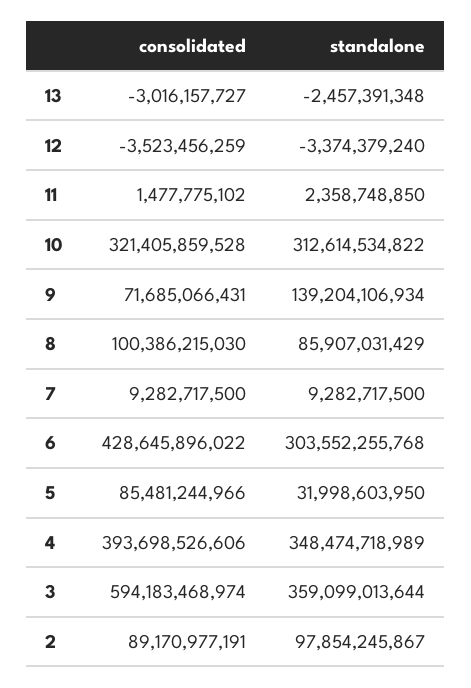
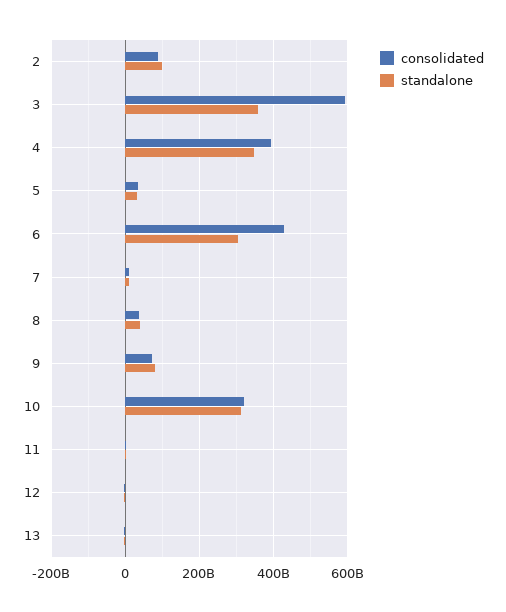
standalone, 9: 139204106934 -> 80000000000
consolidated, 8: 100386215030 -> 40000000000
standalone, 8: 85907031429 -> 40000000000
consolidated, 5: 85481244966 -> 40000000000

